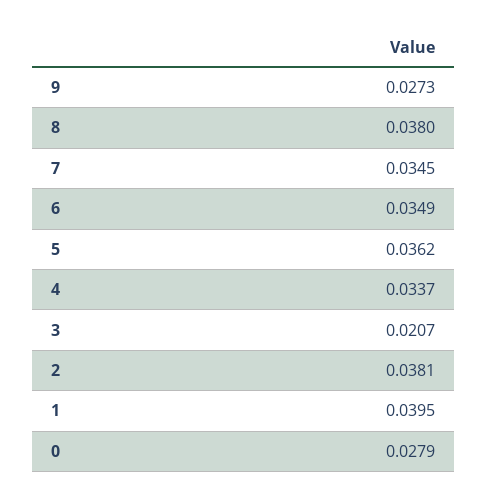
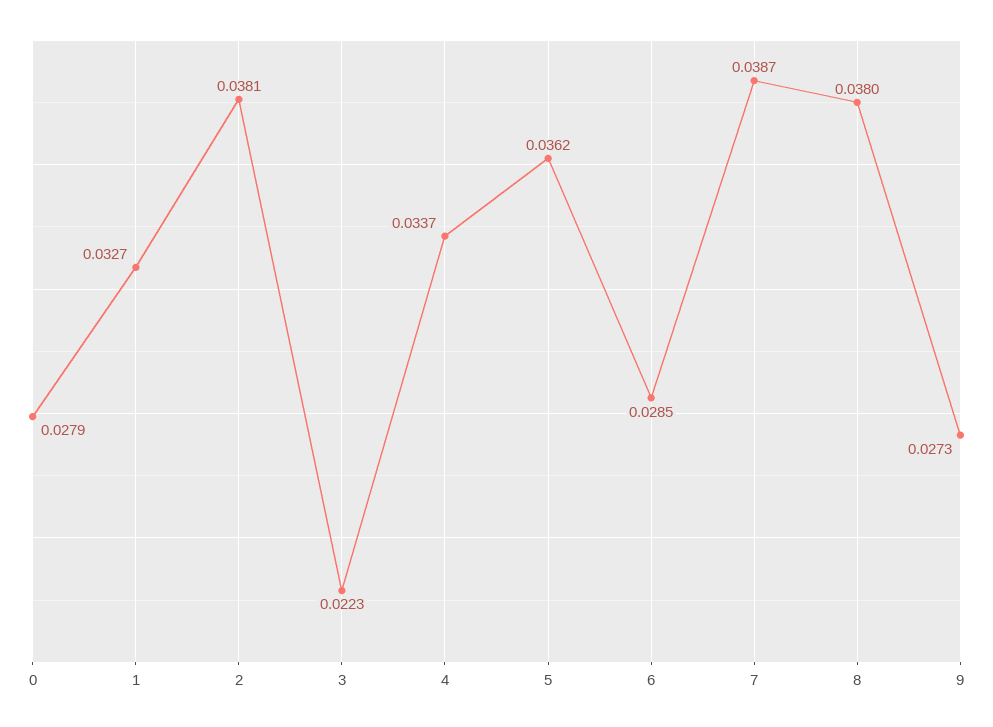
7: 0.0345 -> 0.0387
6: 0.0349 -> 0.0285
3: 0.0207 -> 0.0223
1: 0.0395 -> 0.0327

